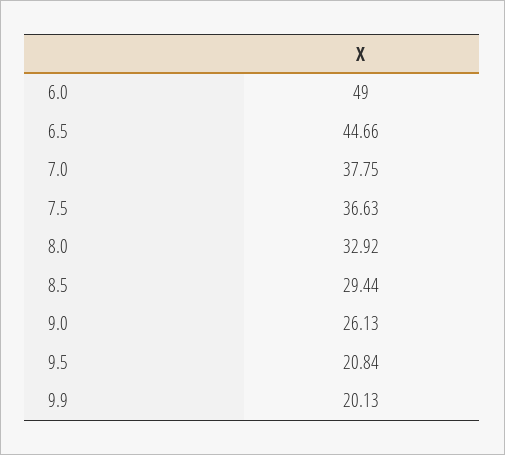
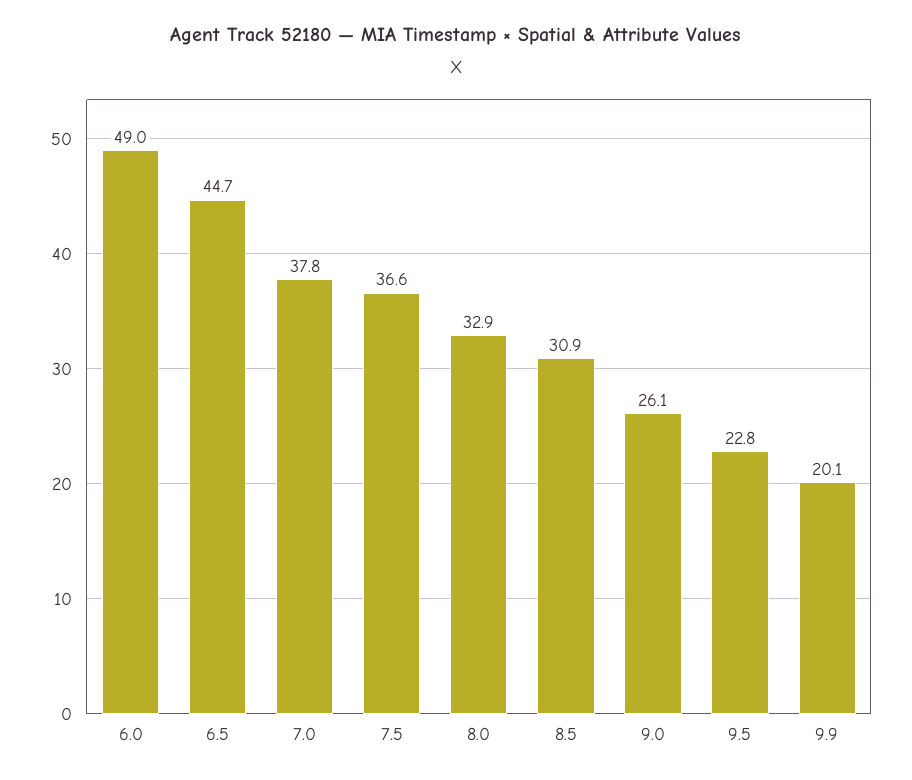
8.5: 29.44 -> 30.9
9.5: 20.84 -> 22.8

